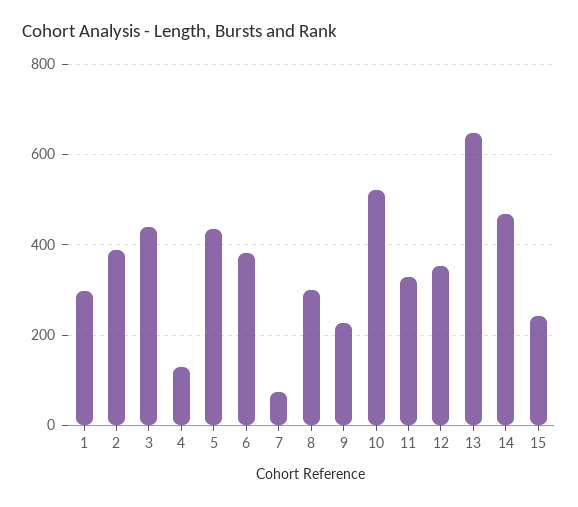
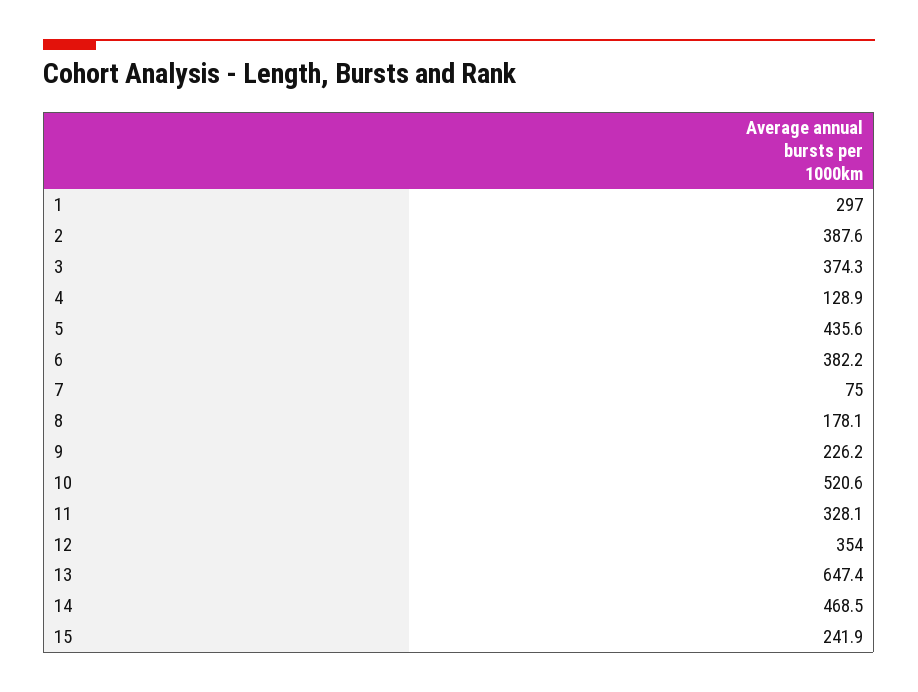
3: 440 -> 374.3
8: 300 -> 178.1

